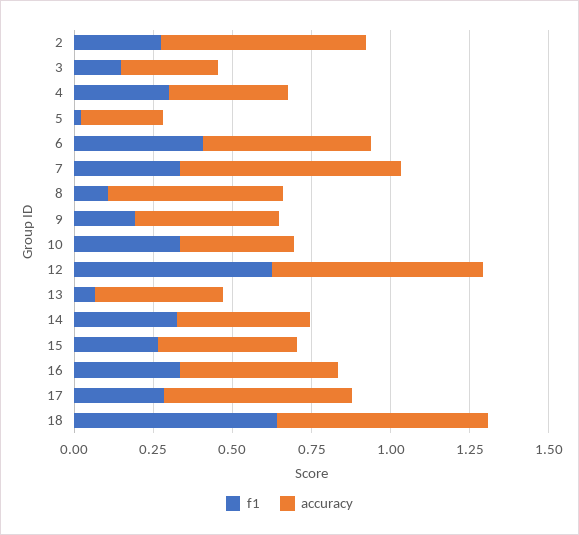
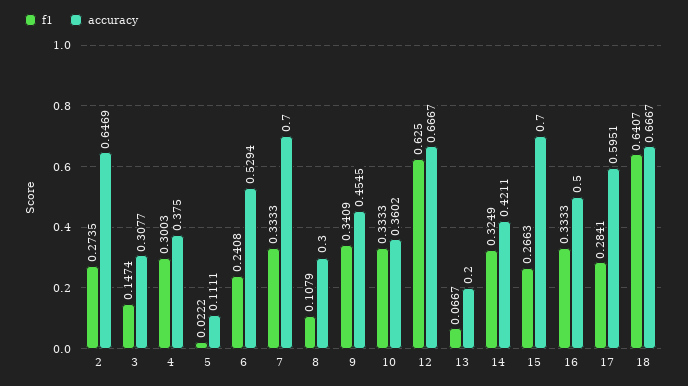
accuracy, 5: 0.25 -> 0.1111
f1, 6: 0.4 -> 0.2408
accuracy, 8: 0.55 -> 0.3
f1, 9: 0.2 -> 0.3409
accuracy, 13: 0.4 -> 0.2
accuracy, 15: 0.45 -> 0.7

